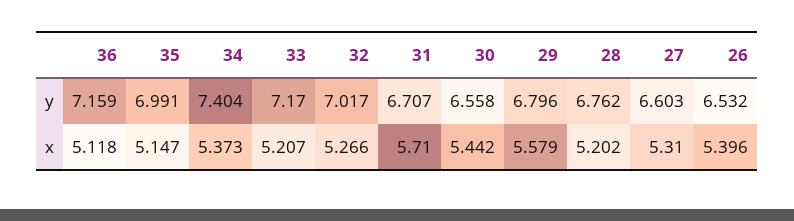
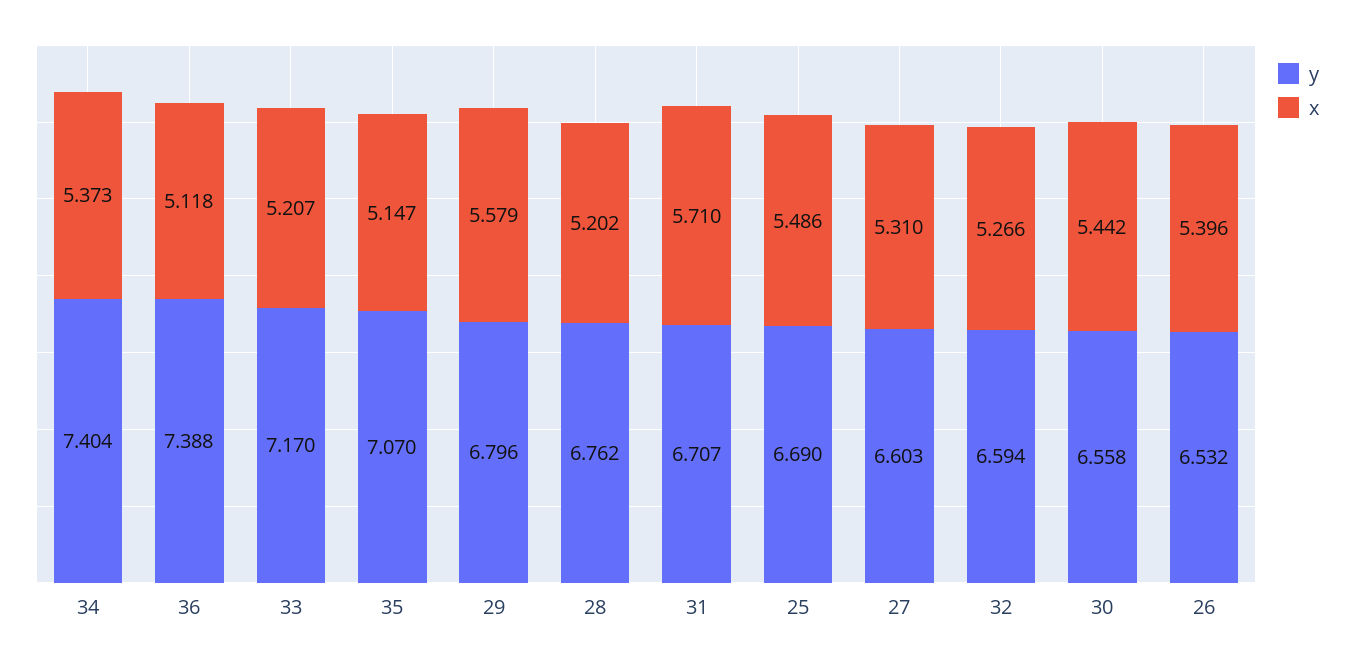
y, 36: 7.159 -> 7.388
y, 35: 6.991 -> 7.07
y, 32: 7.017 -> 6.594
y, 25: none -> 6.69
x, 25: none -> 5.486

